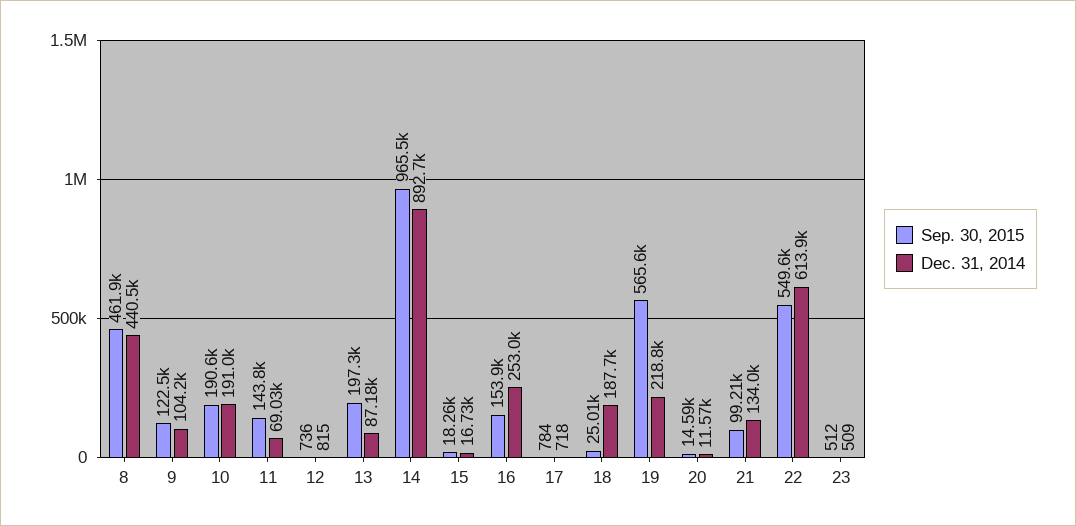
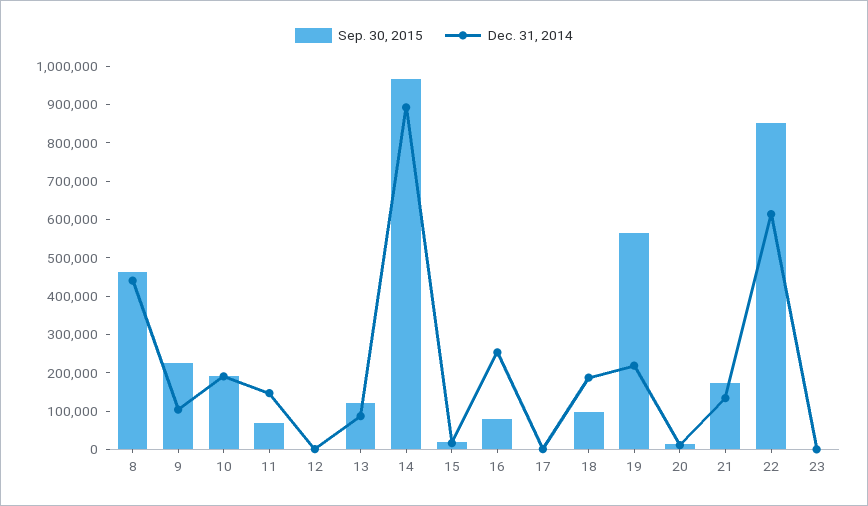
Sep. 30, 2015, 9: 122500 -> 225000
Sep. 30, 2015, 11: 143800 -> 75000
Dec. 31, 2014, 11: 69030 -> 150000
Sep. 30, 2015, 13: 197300 -> 125000
Sep. 30, 2015, 16: 153900 -> 75000
Sep. 30, 2015, 18: 25010 -> 100000
Sep. 30, 2015, 21: 99210 -> 175000
Sep. 30, 2015, 22: 549600 -> 850000

